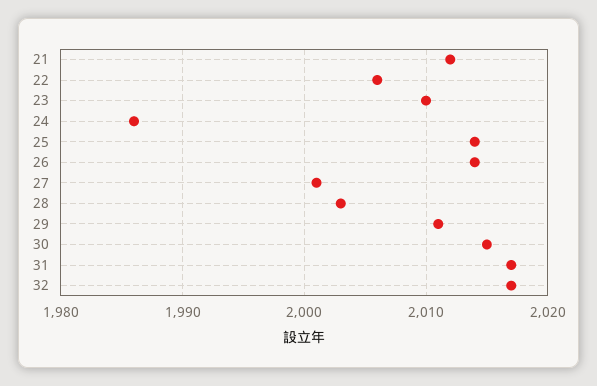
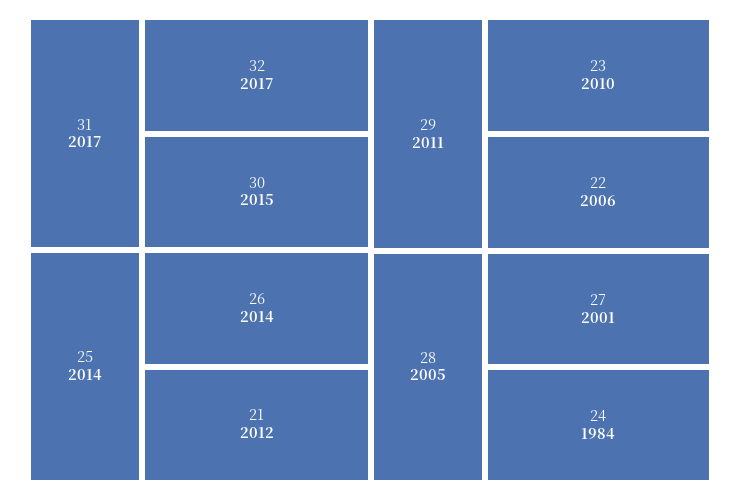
24: 1986 -> 1984
28: 2003 -> 2005

